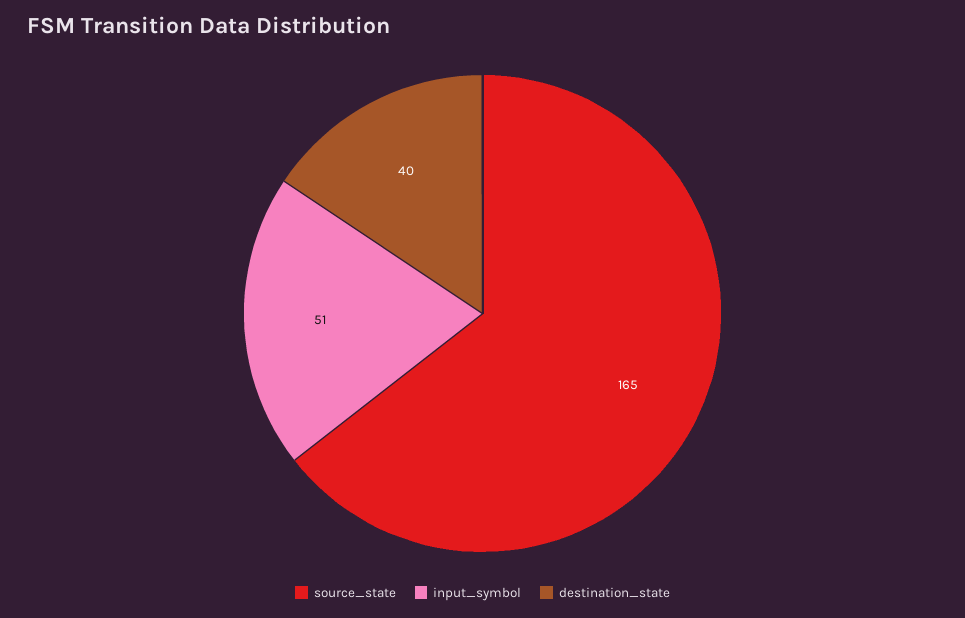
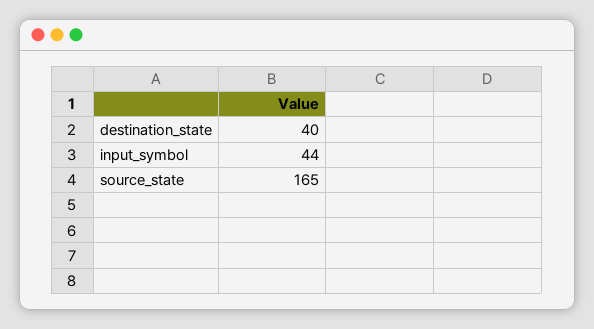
input_symbol: 51 -> 44

